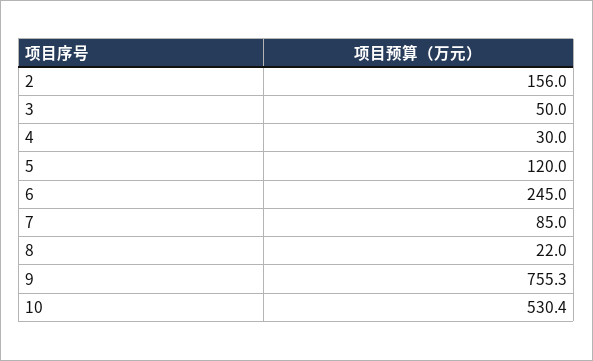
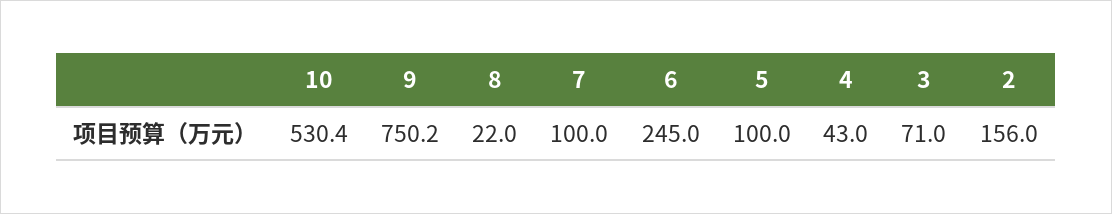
3: 50 -> 71
4: 30 -> 43
5: 120 -> 100
7: 85 -> 100
9: 755.3 -> 750.2

